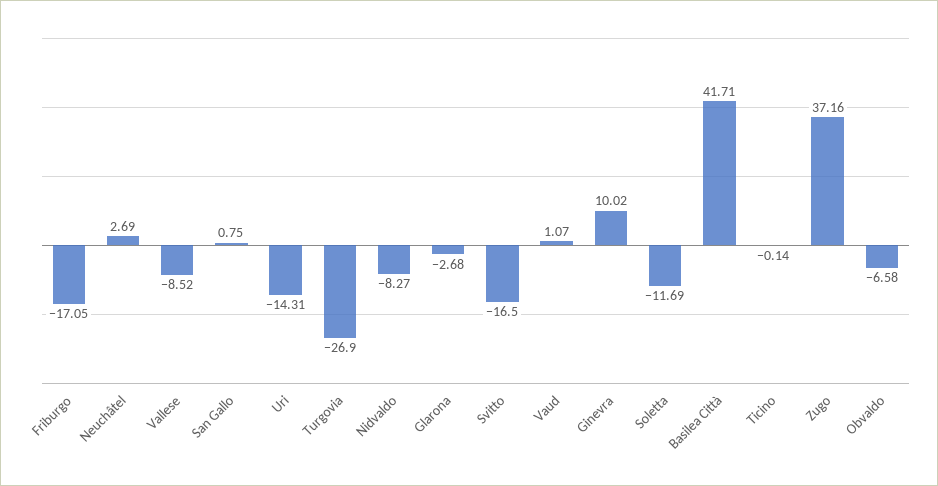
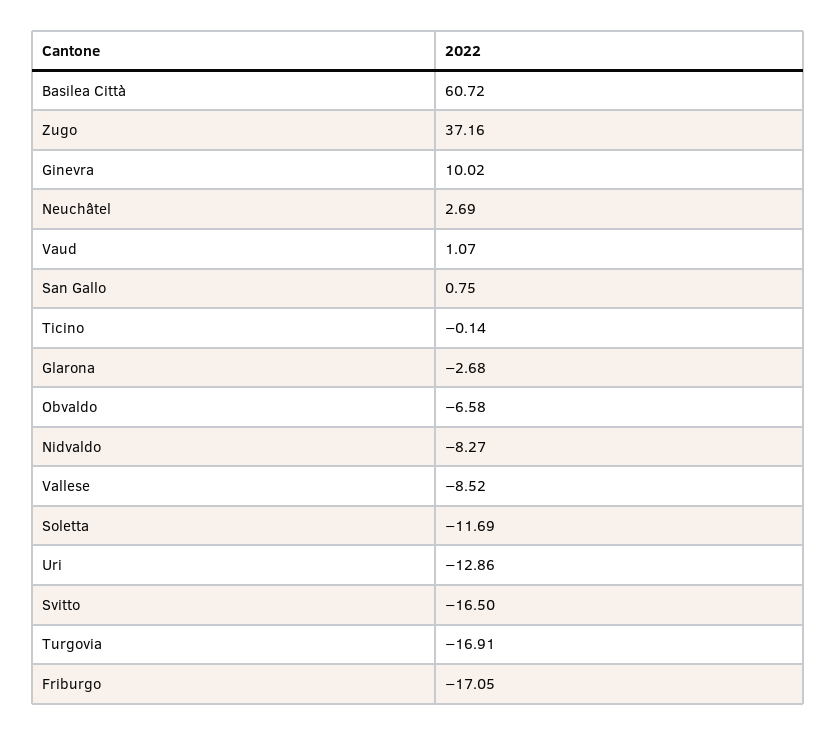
Uri: -14.31 -> -12.86
Turgovia: -26.9 -> -16.91
Basilea Città: 41.71 -> 60.72

